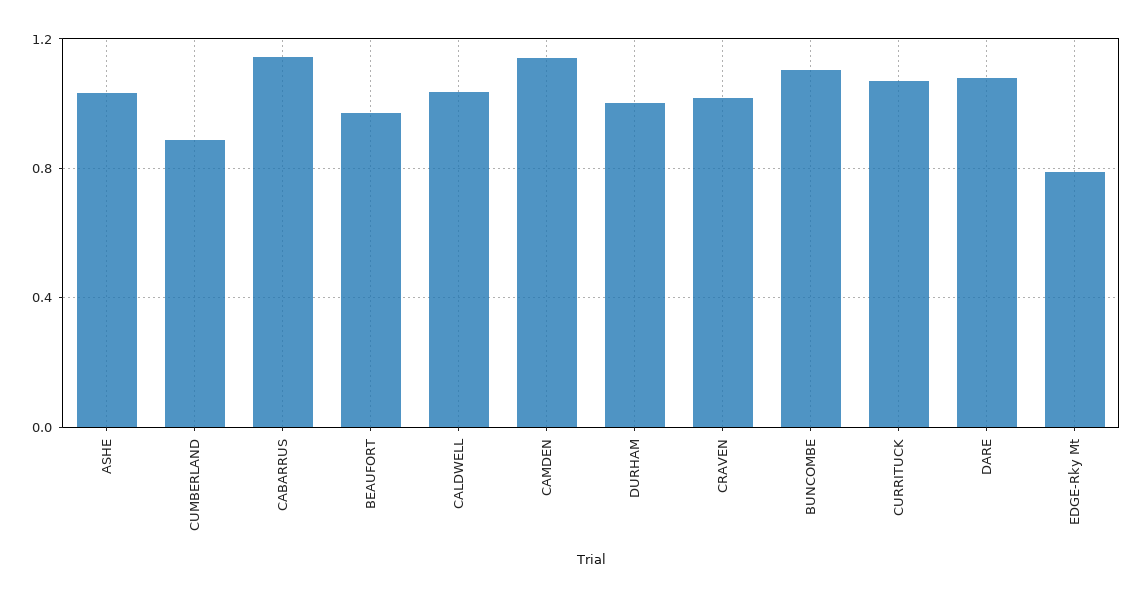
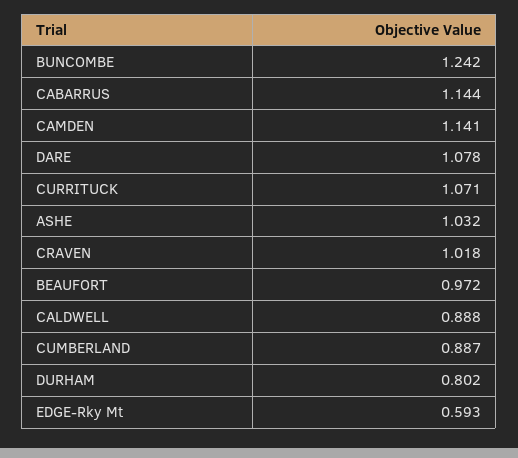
CALDWELL: 1.05 -> 0.888
DURHAM: 1 -> 0.802
BUNCOMBE: 1.1 -> 1.242
EDGE-Rky Mt: 0.8 -> 0.593

